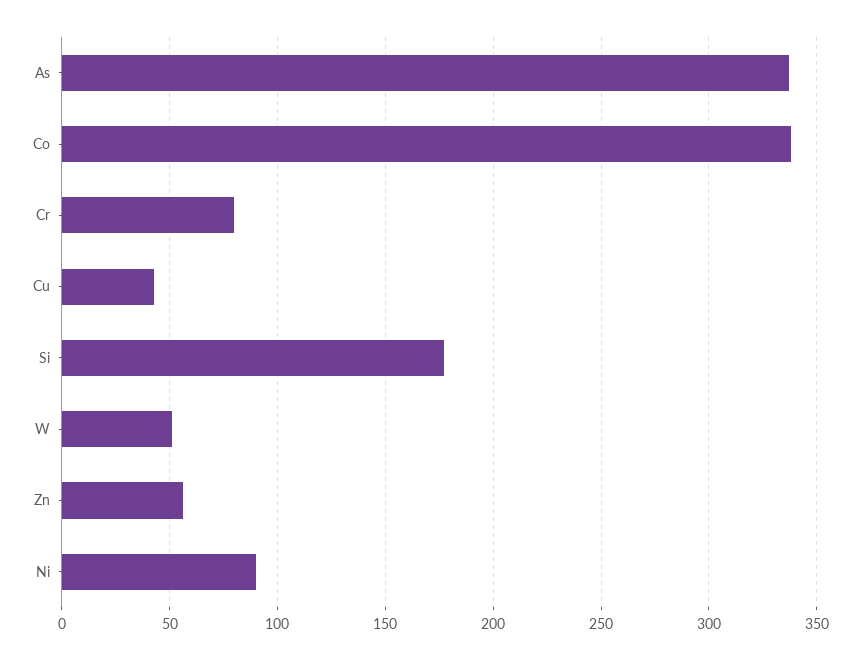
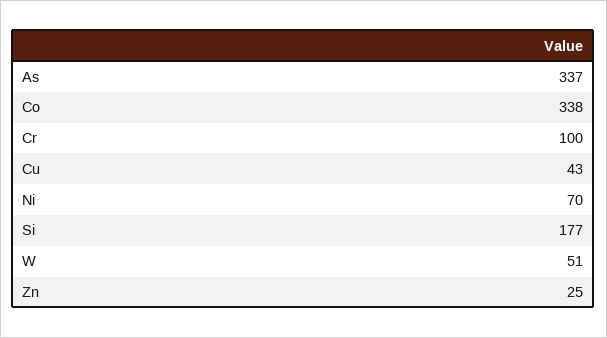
Cr: 80 -> 100
Zn: 55 -> 25
Ni: 90 -> 70

